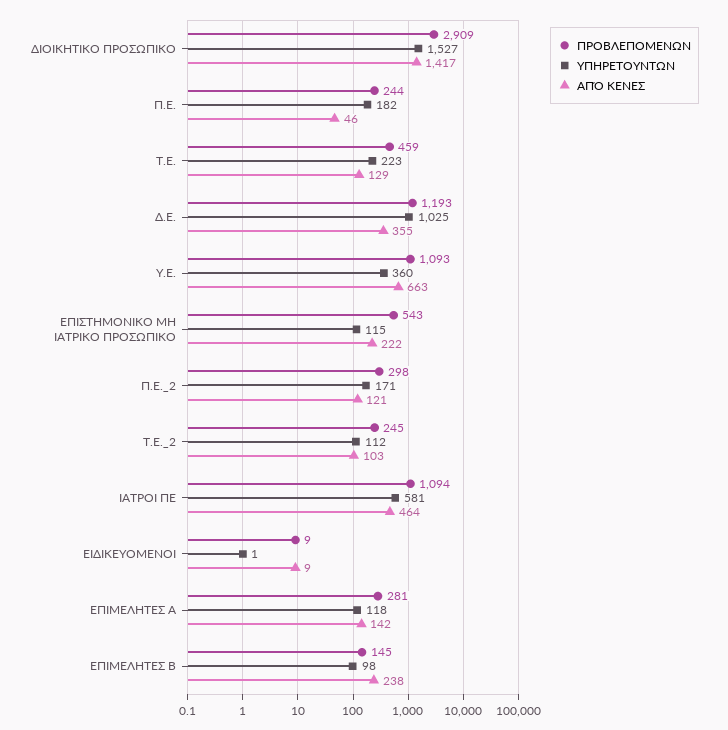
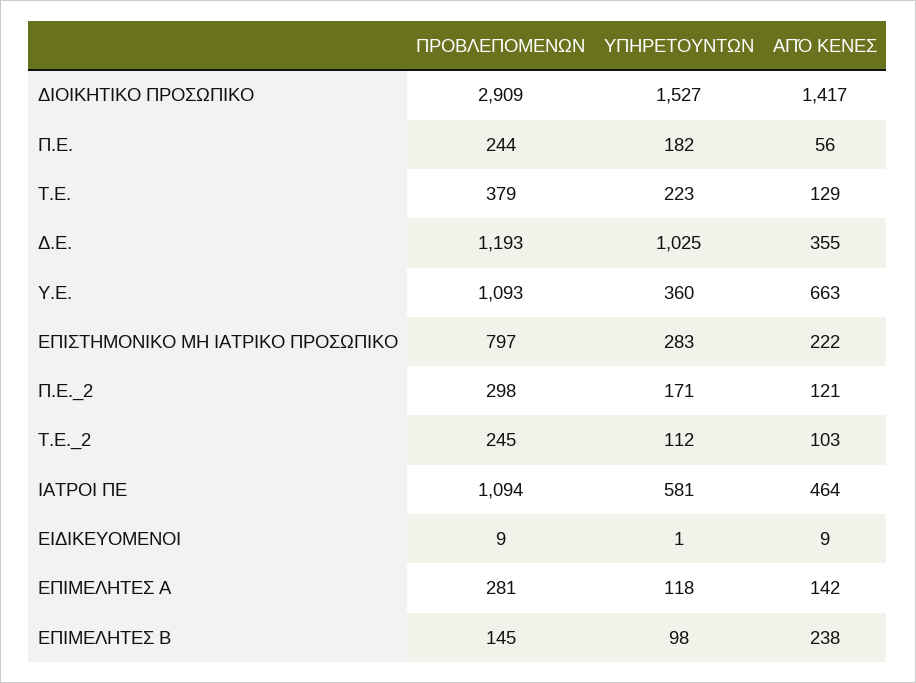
ΑΠΌ ΚΕΝΕΣ, Π.Ε.: 46 -> 56
ΠΡΟΒΛΕΠΟΜΕΝΩΝ, Τ.Ε.: 459 -> 379
ΠΡΟΒΛΕΠΟΜΕΝΩΝ, ΕΠΙΣΤΗΜΟΝΙΚΟ ΜΗ ΙΑΤΡΙΚΟ ΠΡΟΣΩΠΙΚΟ: 543 -> 797
ΥΠΗΡΕΤΟΥΝΤΩΝ, ΕΠΙΣΤΗΜΟΝΙΚΟ ΜΗ ΙΑΤΡΙΚΟ ΠΡΟΣΩΠΙΚΟ: 115 -> 283

